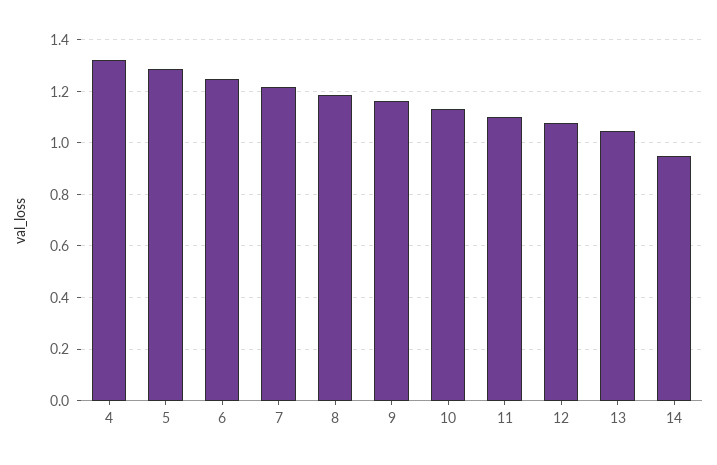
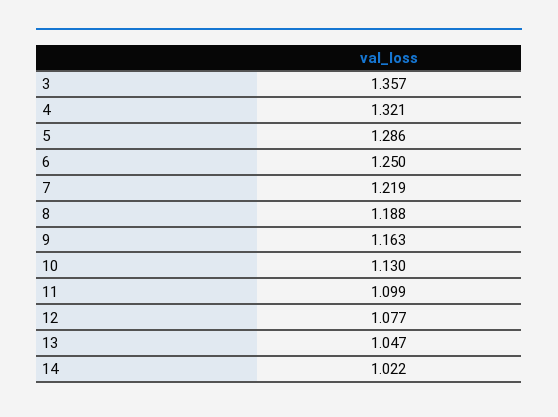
14: 0.95 -> 1.022
3: none -> 1.357

